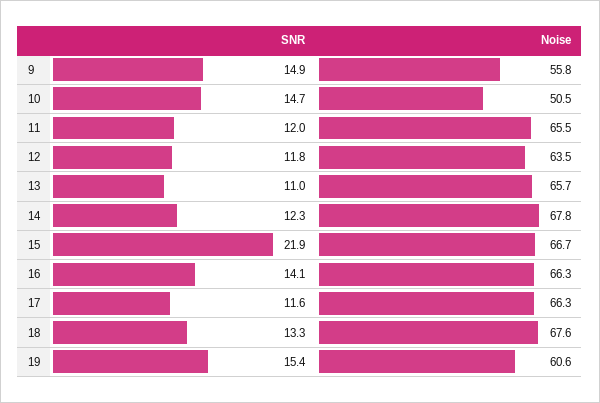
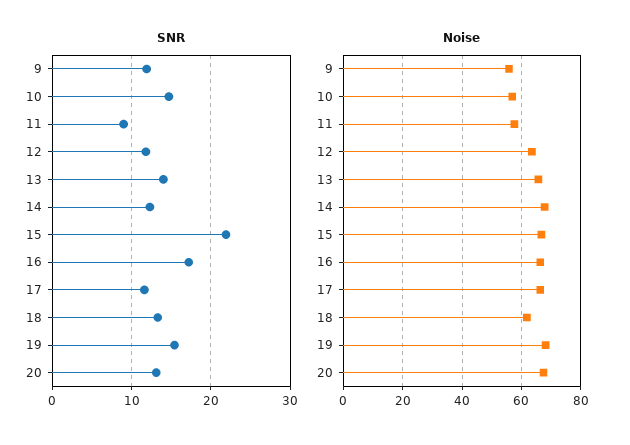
SNR, 9: 14.9 -> 12
Noise, 10: 50.5 -> 57.5
SNR, 11: 12 -> 9
Noise, 11: 65.5 -> 57.5
SNR, 13: 11 -> 14
SNR, 16: 14.1 -> 17
Noise, 18: 67.6 -> 62.5
Noise, 19: 60.6 -> 67.5
SNR, 20: none -> 13
Noise, 20: none -> 67.5

